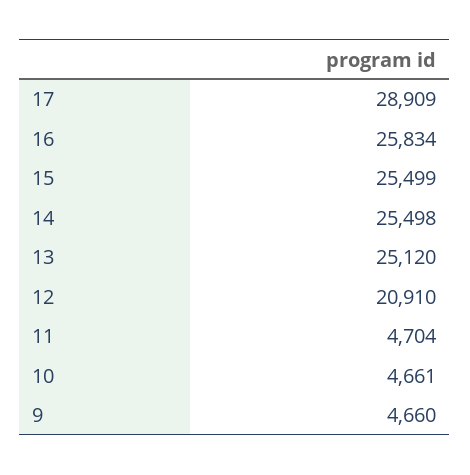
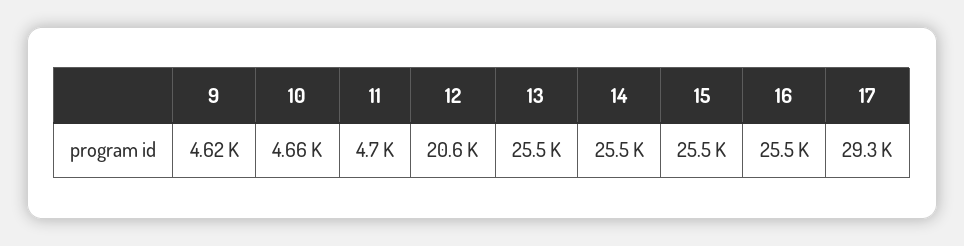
17: 28909 -> 29300
16: 25834 -> 25500
13: 25120 -> 25500
12: 20910 -> 20600
9: 4660 -> 4620

